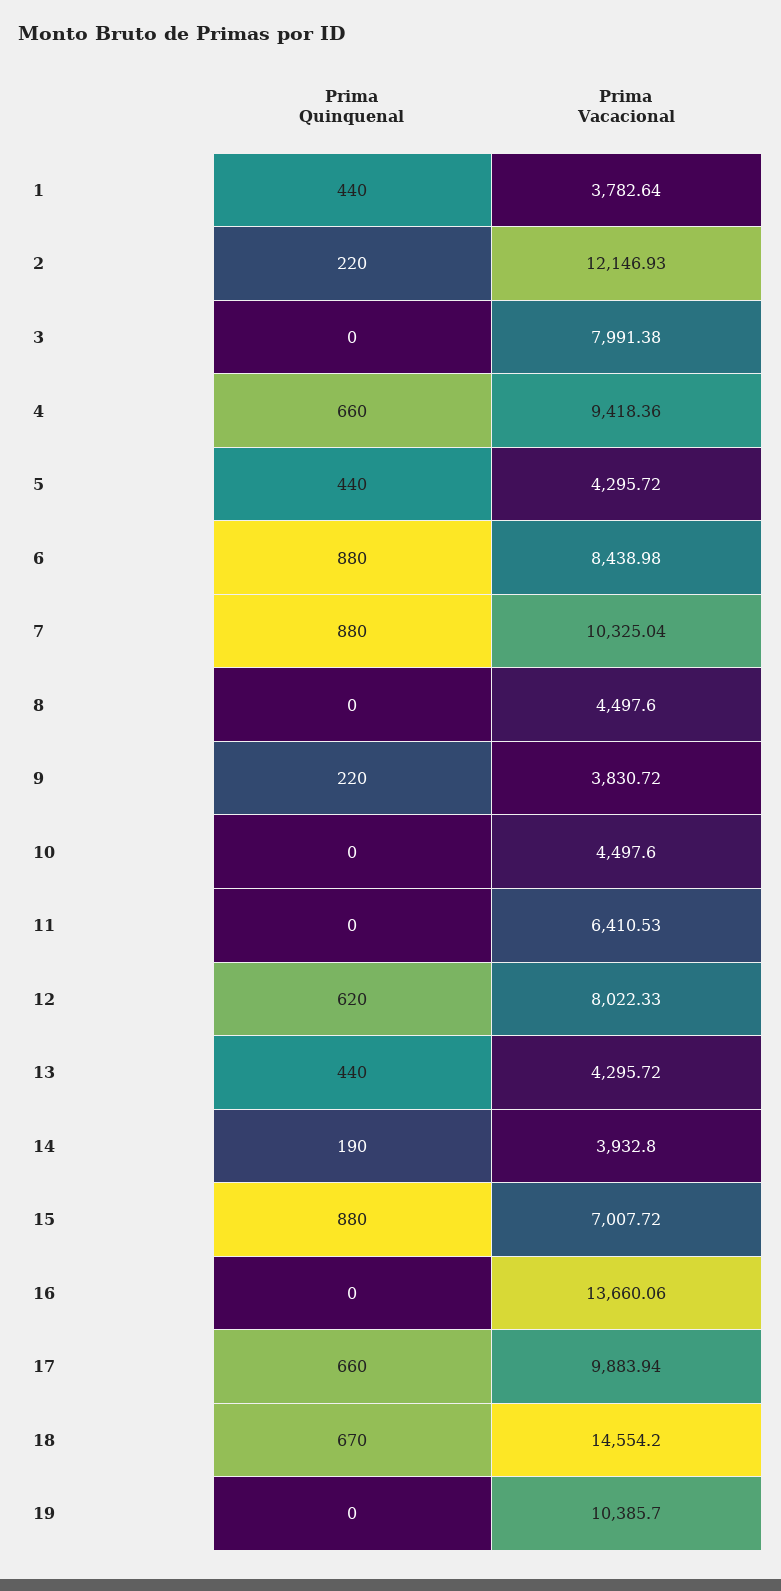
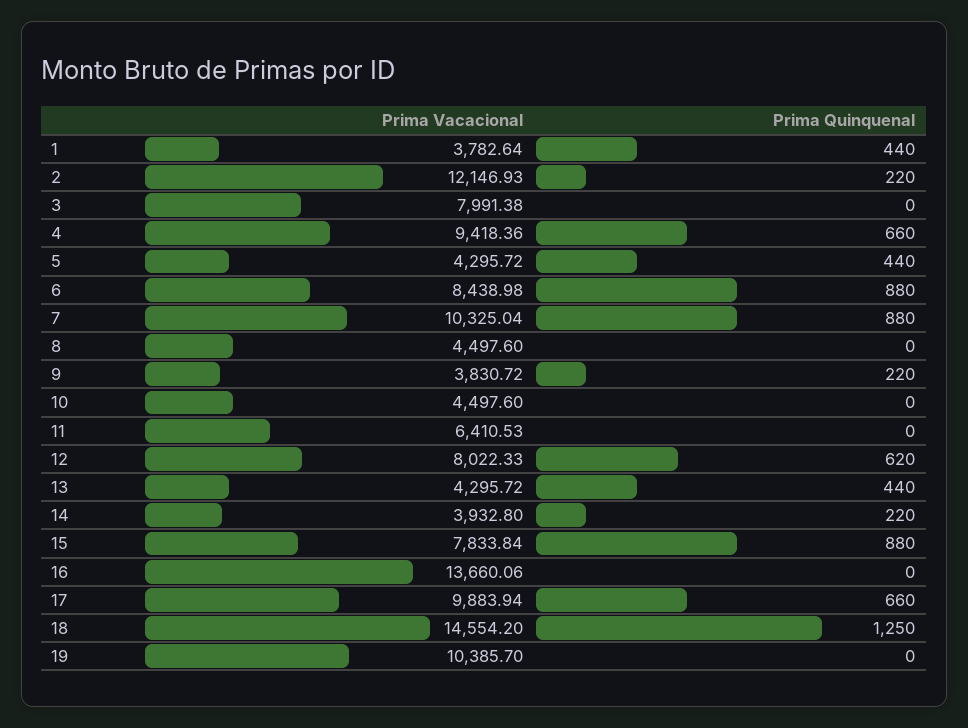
Prima Quinquenal, 14: 190 -> 220
Prima Vacacional, 15: 7007.72 -> 7833.84
Prima Quinquenal, 18: 670 -> 1250

